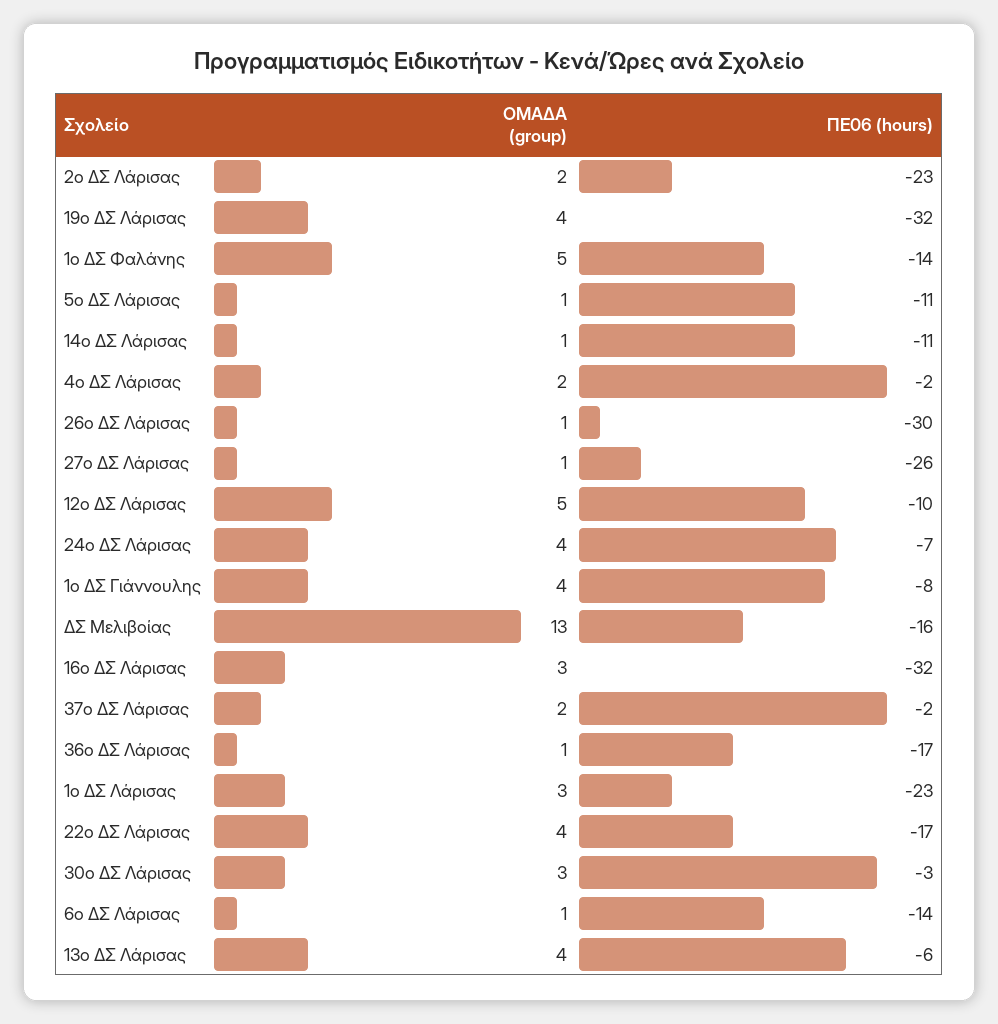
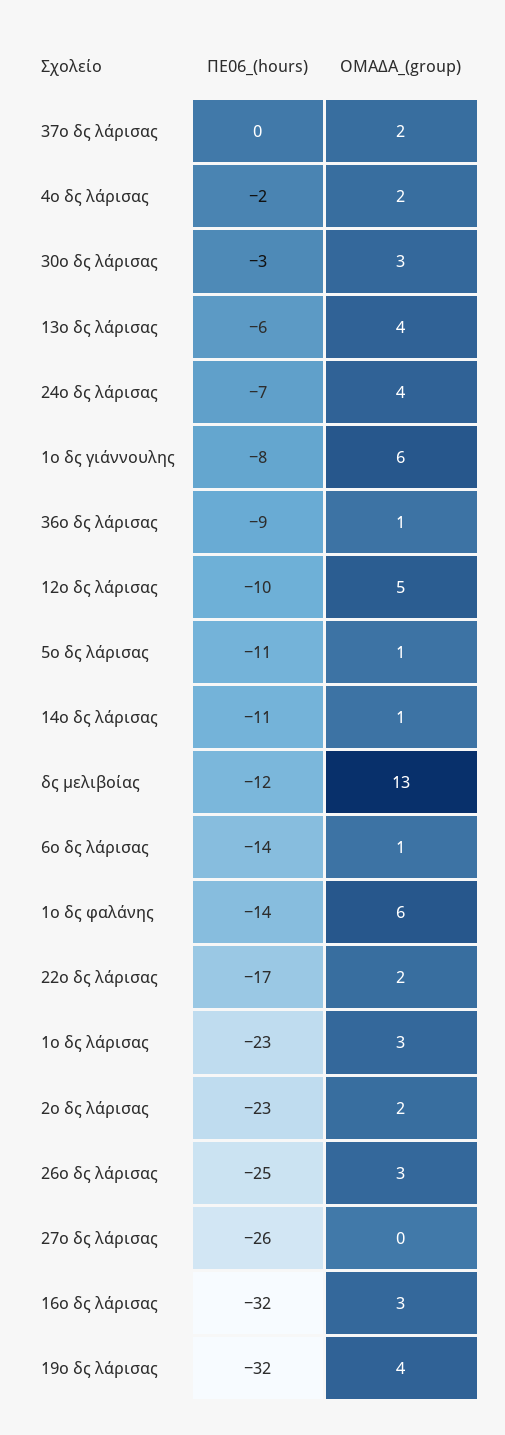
ΟΜΑΔΑ (group), 1ο ΔΣ Φαλάνης: 5 -> 6
ΟΜΑΔΑ (group), 26ο ΔΣ Λάρισας: 1 -> 3
ΠΕ06 (hours), 26ο ΔΣ Λάρισας: -30 -> -25
ΟΜΑΔΑ (group), 27ο ΔΣ Λάρισας: 1 -> 0
ΟΜΑΔΑ (group), 1ο ΔΣ Γιάννουλης: 4 -> 6
ΠΕ06 (hours), ΔΣ Μελιβοίας: -16 -> -12
ΠΕ06 (hours), 37ο ΔΣ Λάρισας: -2 -> 0
ΠΕ06 (hours), 36ο ΔΣ Λάρισας: -17 -> -9
ΟΜΑΔΑ (group), 22ο ΔΣ Λάρισας: 4 -> 2

